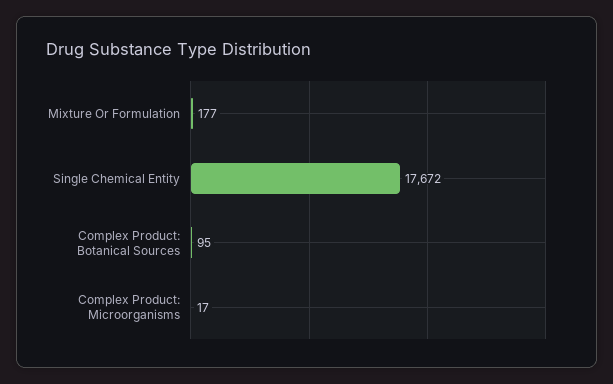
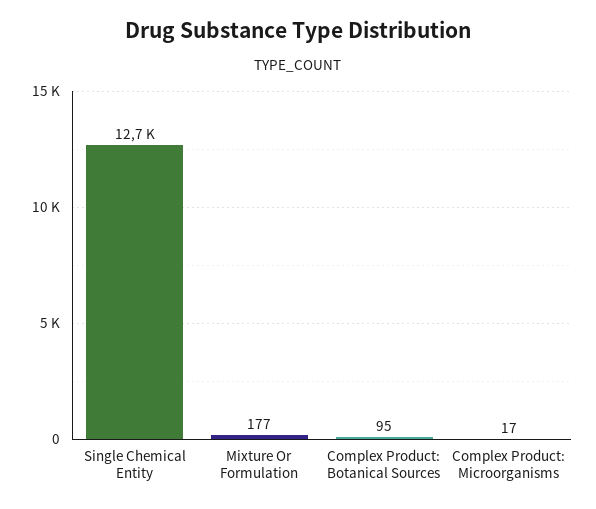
Single Chemical Entity: 17672 -> 12700

